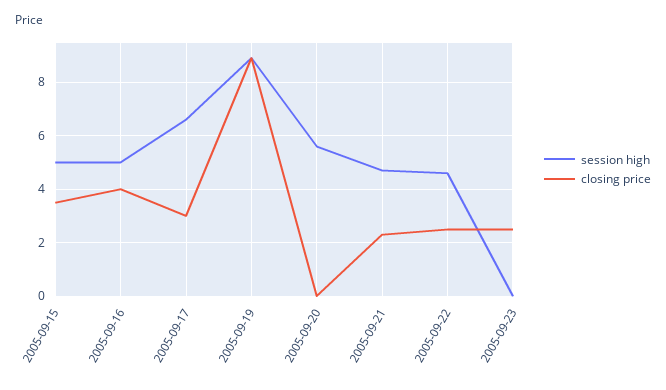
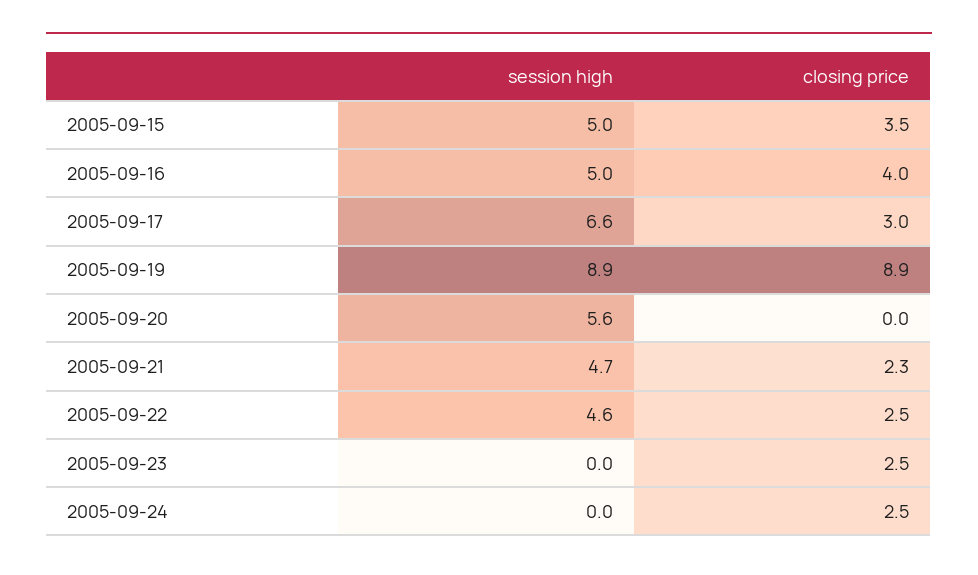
session high, 2005-09-24: none -> 0
closing price, 2005-09-24: none -> 2.5

